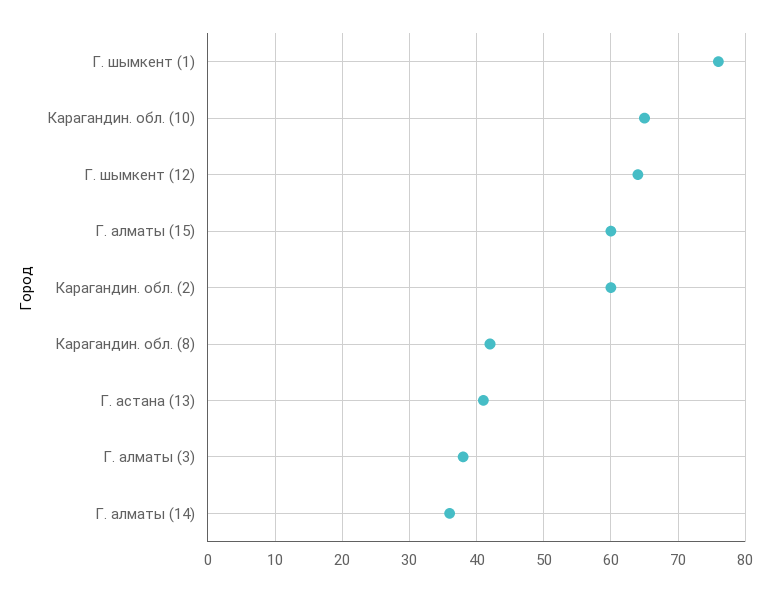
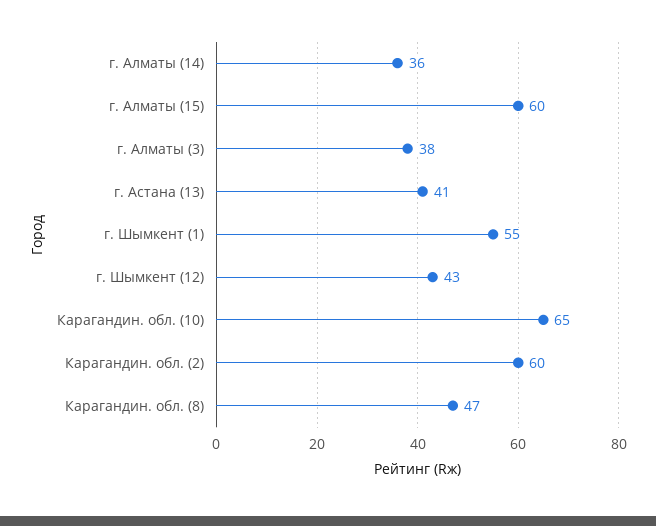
Г. шымкент (1): 76 -> 55
Г. шымкент (12): 64 -> 43
Карагандин. обл. (8): 42 -> 47

